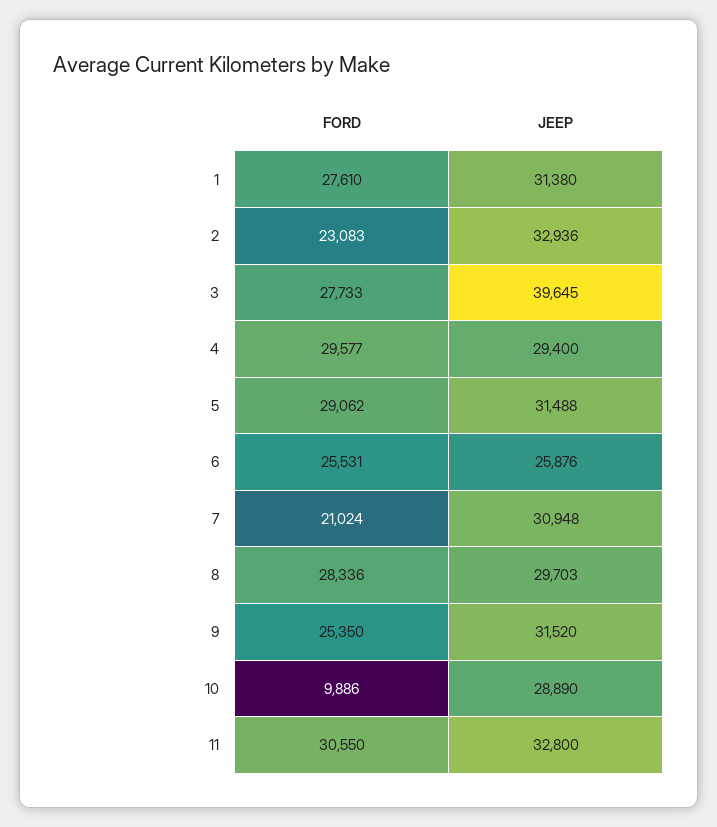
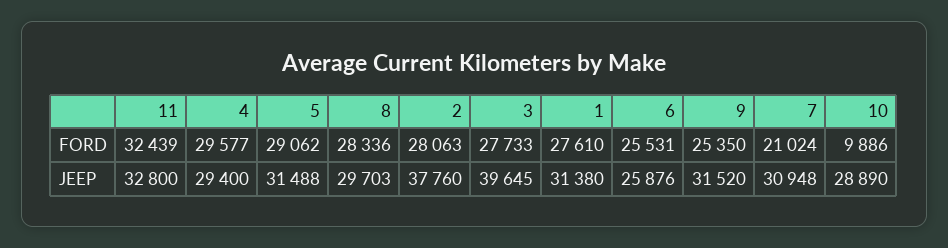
FORD, 2: 23083 -> 28063
JEEP, 2: 32936 -> 37760
FORD, 11: 30550 -> 32439

